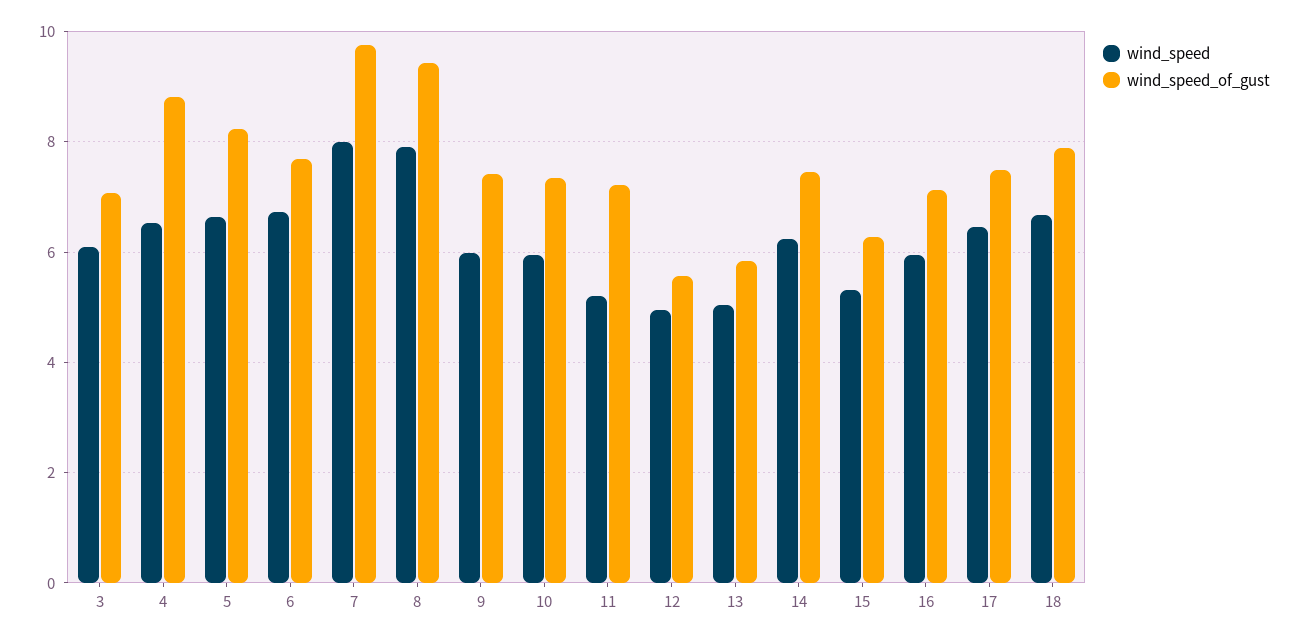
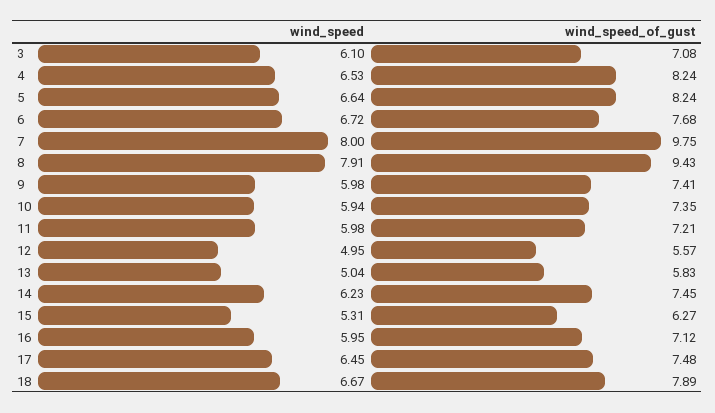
wind_speed_of_gust, 4: 8.8 -> 8.24
wind_speed, 11: 5.2 -> 5.98

